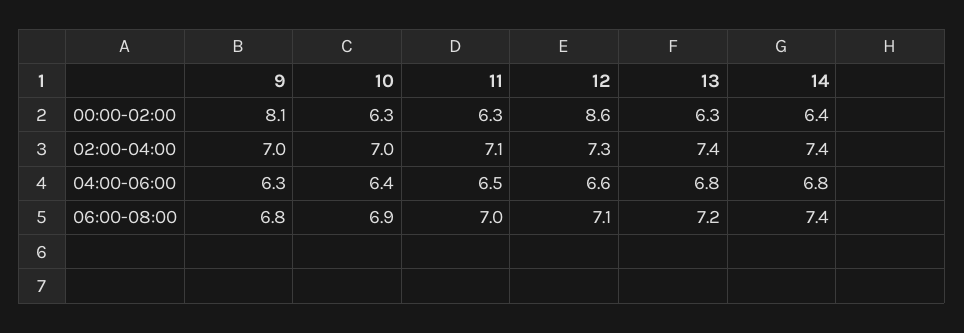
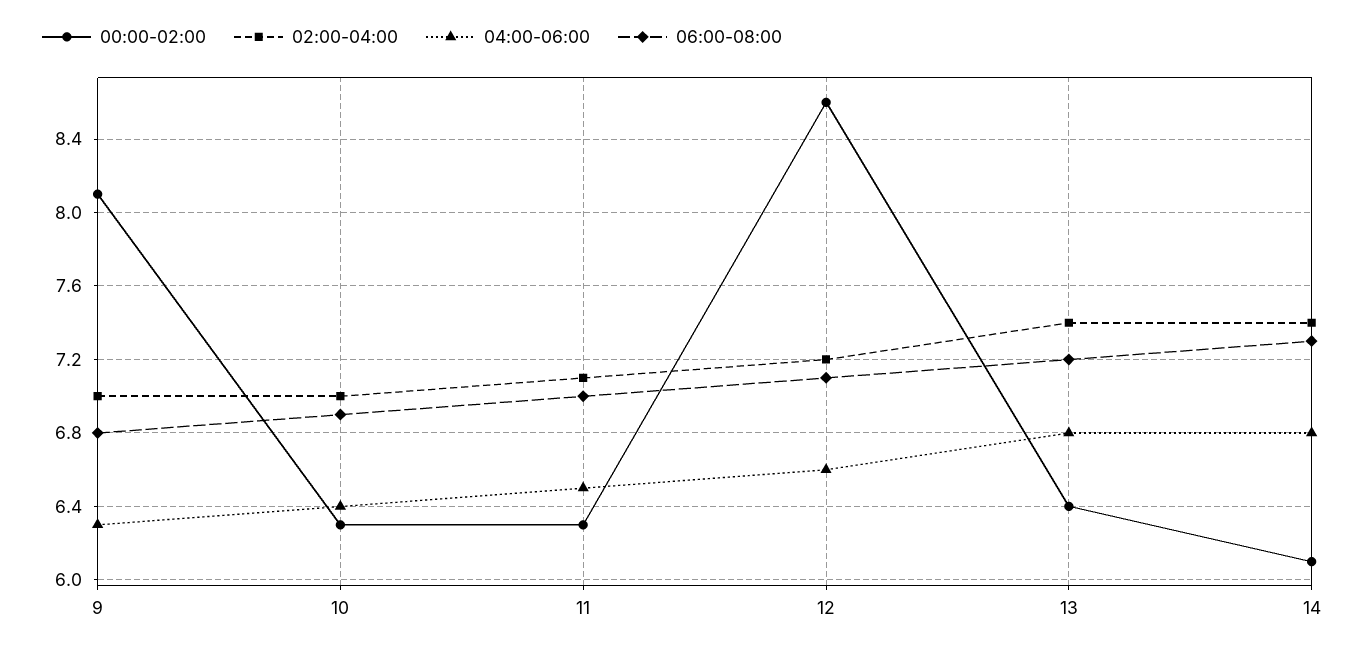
00:00-02:00, 13: 6.3 -> 6.4
00:00-02:00, 14: 6.4 -> 6.1
02:00-04:00, 12: 7.3 -> 7.2
06:00-08:00, 14: 7.4 -> 7.3

